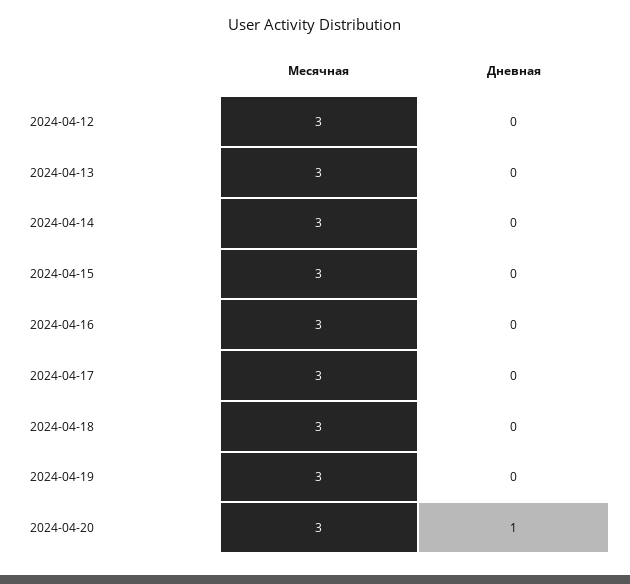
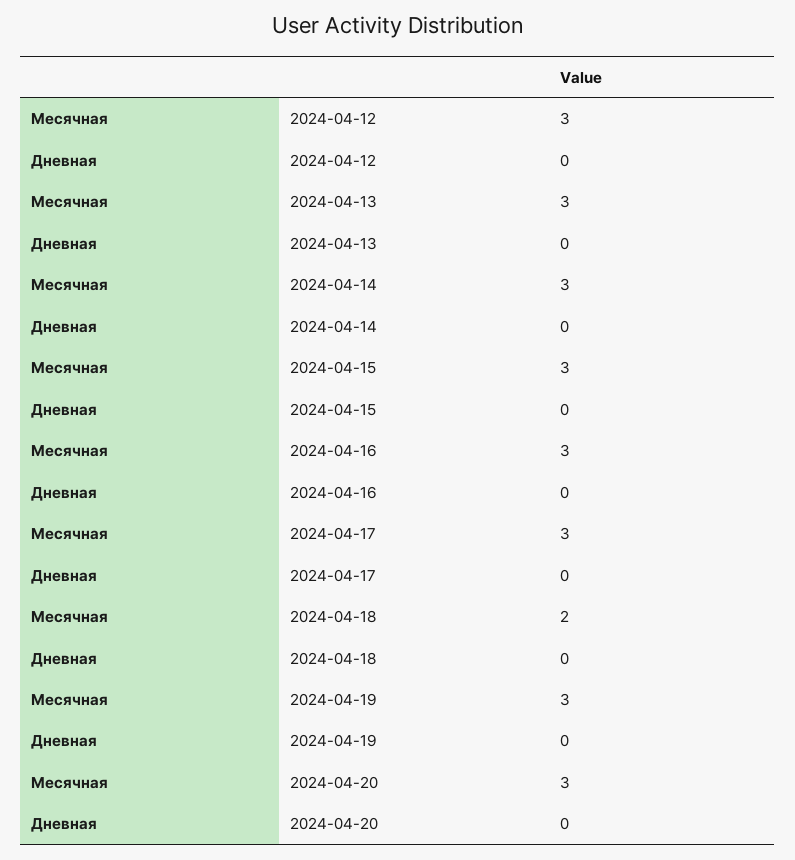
Месячная, 2024-04-18: 3 -> 2
Дневная, 2024-04-20: 1 -> 0

